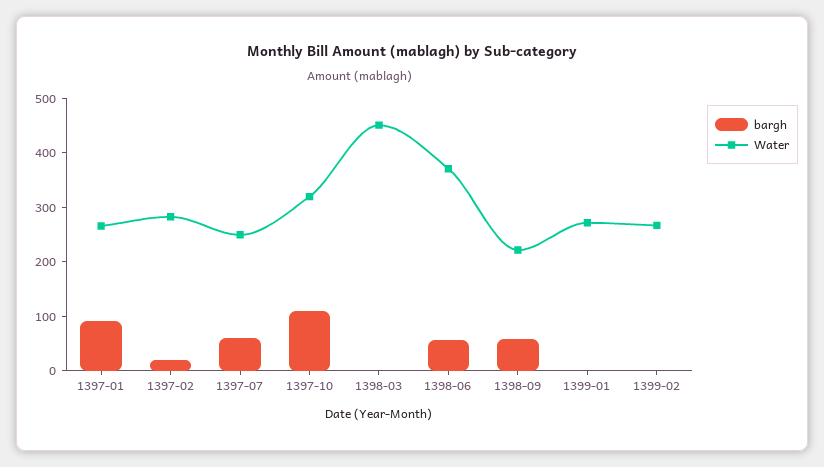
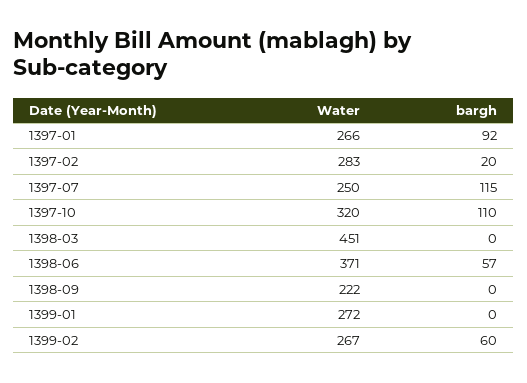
bargh, 1397-07: 60 -> 115
bargh, 1398-09: 60 -> 0
bargh, 1399-02: 0 -> 60

